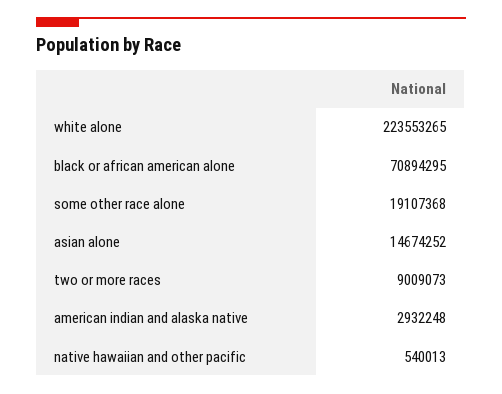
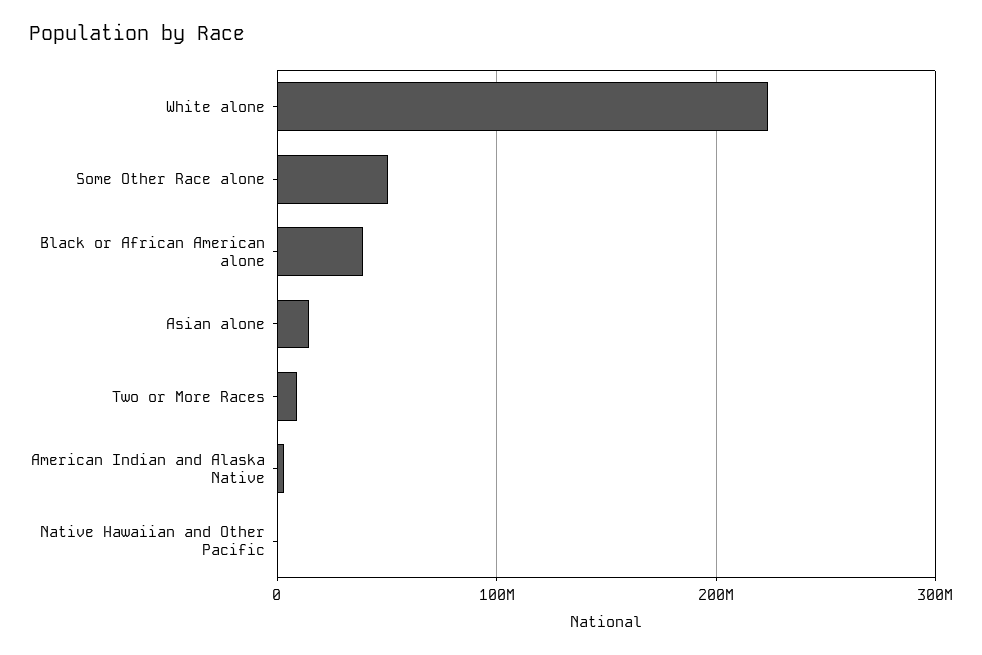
black or african american alone: 70894295 -> 40000000
some other race alone: 19107368 -> 50000000

